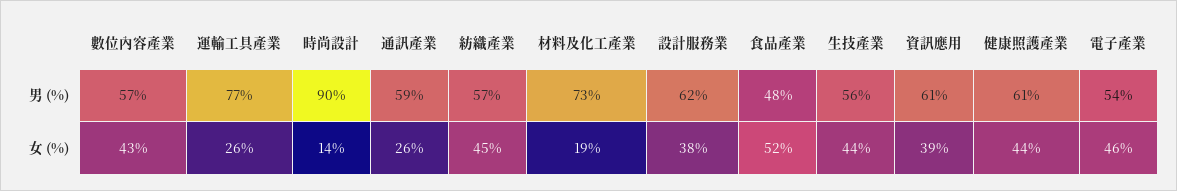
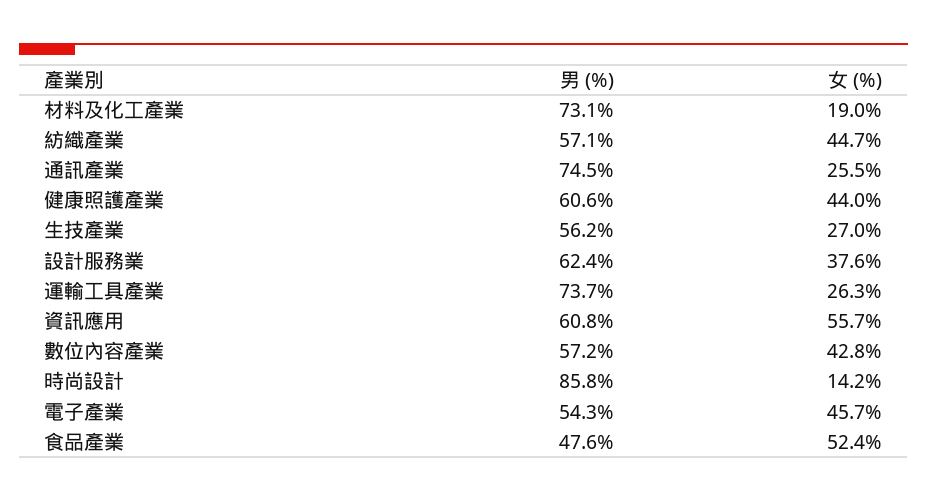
運輸工具產業, 男 (%): 77 -> 73.7
時尚設計, 男 (%): 90 -> 85.8
通訊產業, 男 (%): 59 -> 74.5
生技產業, 女 (%): 44 -> 27
資訊應用, 女 (%): 39 -> 55.7

